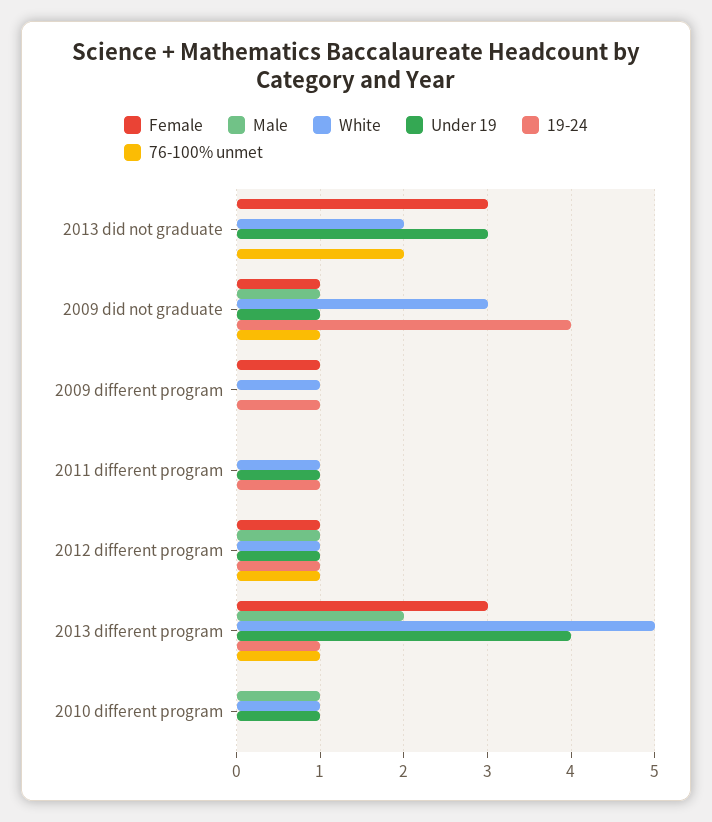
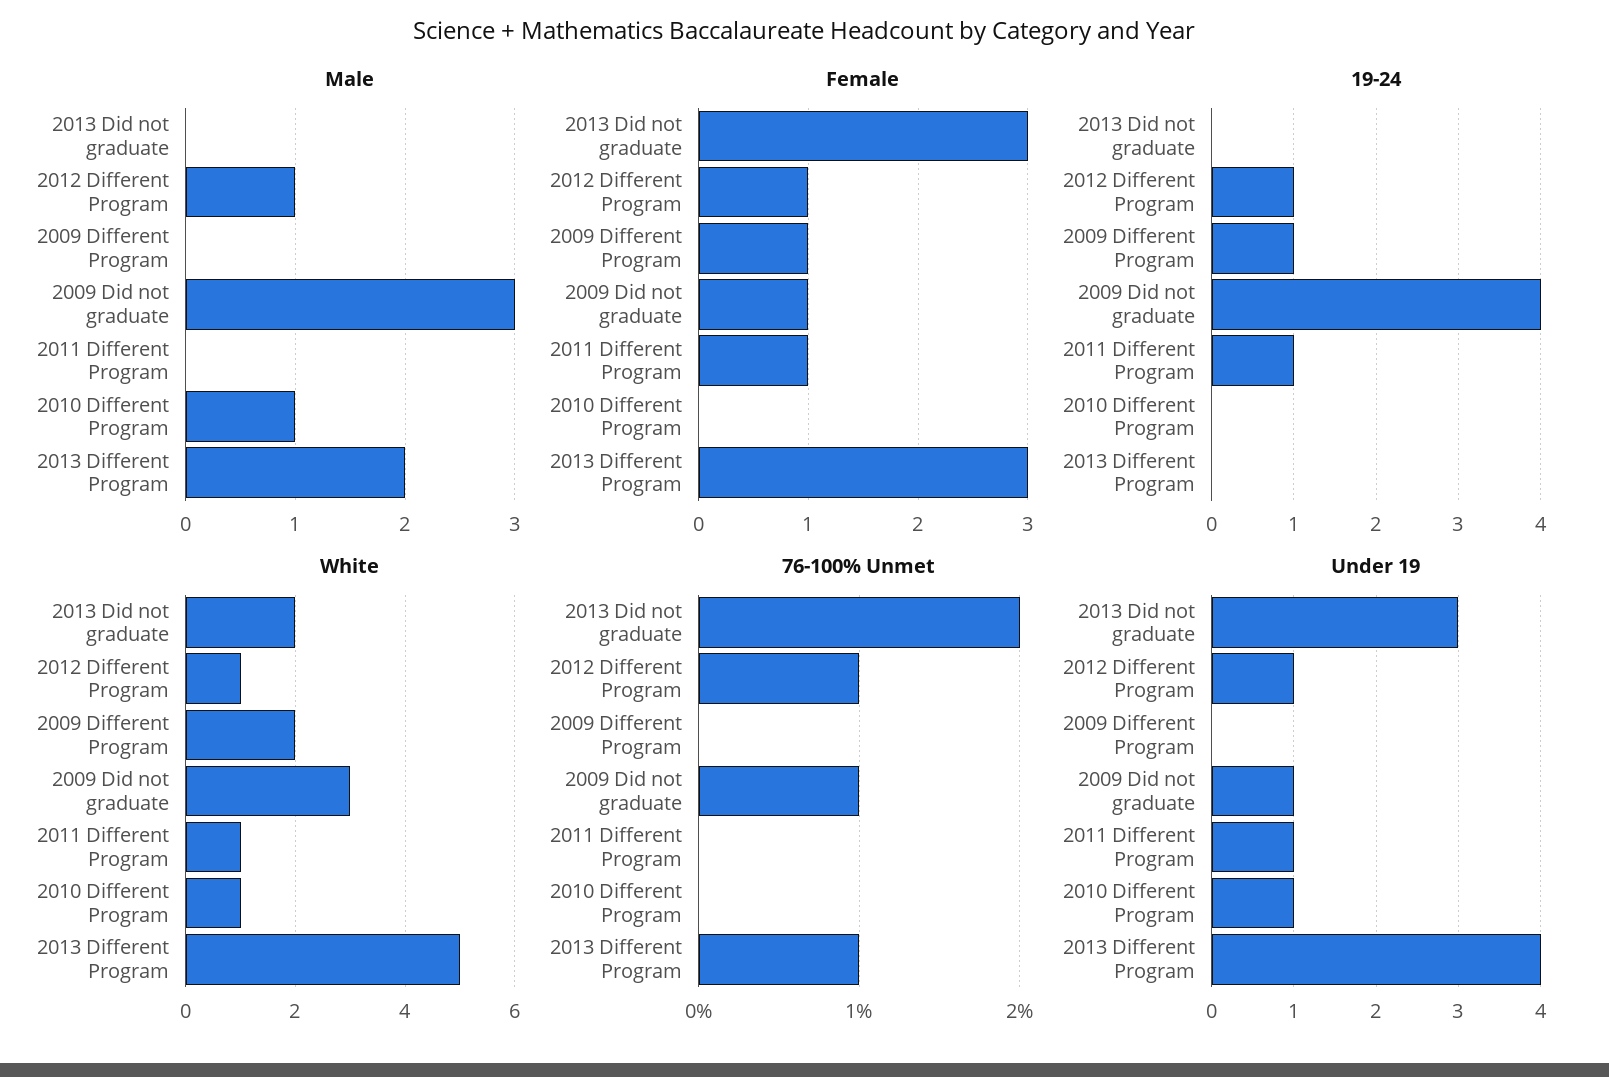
Male, 2009 did not graduate: 1 -> 3
White, 2009 different program: 1 -> 2
Female, 2011 different program: 0 -> 1
19-24, 2013 different program: 1 -> 0

